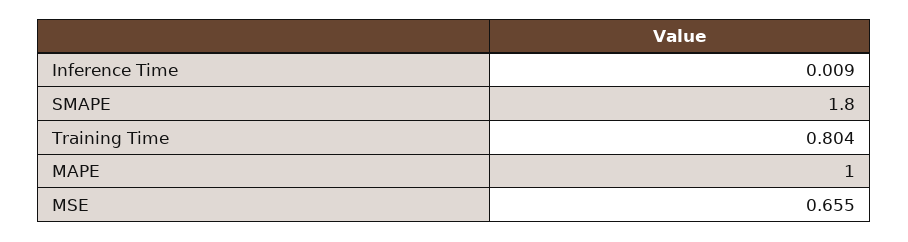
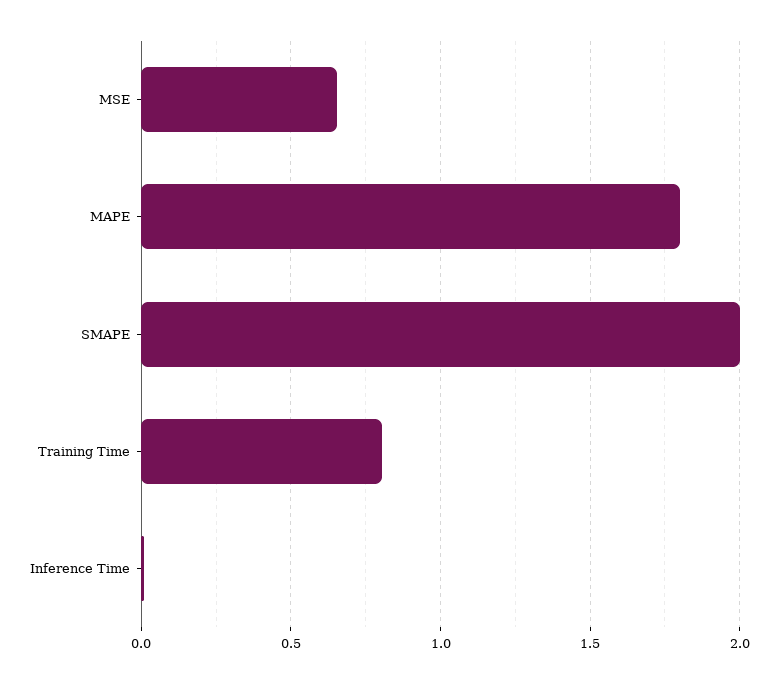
SMAPE: 1.8 -> 2
MAPE: 1 -> 1.8

